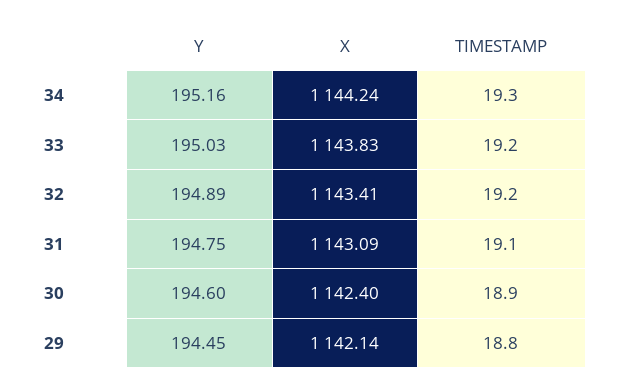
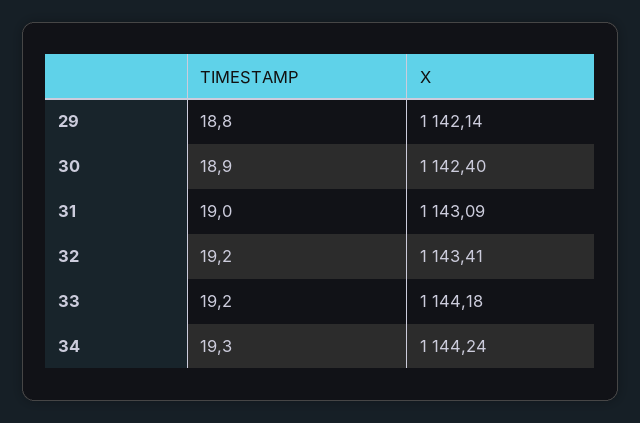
Y, 34: 195.16 -> none
Y, 33: 195.03 -> none
X, 33: 1143.83 -> 1144.18
Y, 32: 194.89 -> none
Y, 31: 194.75 -> none
TIMESTAMP, 31: 19.1 -> 19
Y, 30: 194.6 -> none
Y, 29: 194.45 -> none

